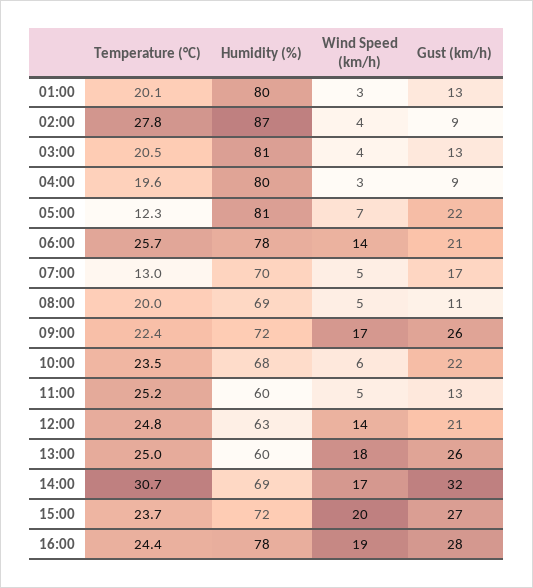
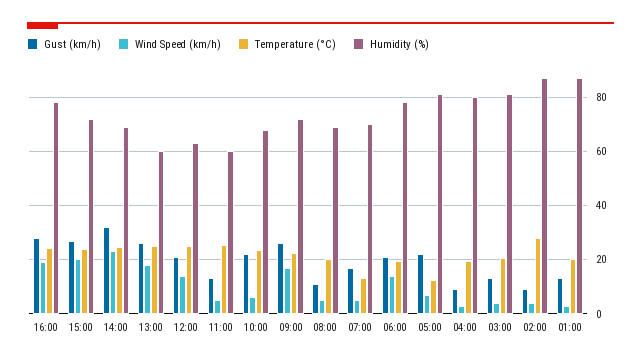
Humidity (%), 01:00: 80 -> 87.5
Temperature (°C), 06:00: 25.7 -> 20
Temperature (°C), 14:00: 30.7 -> 25
Wind Speed (km/h), 14:00: 17 -> 22.5

